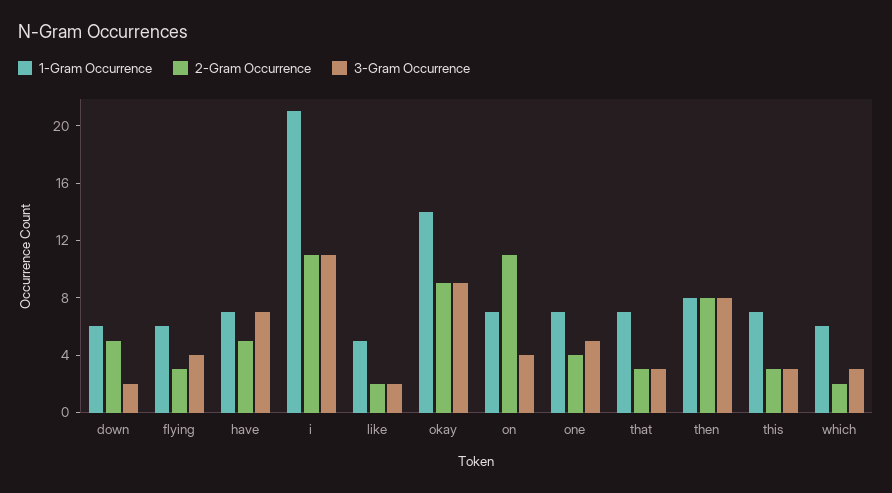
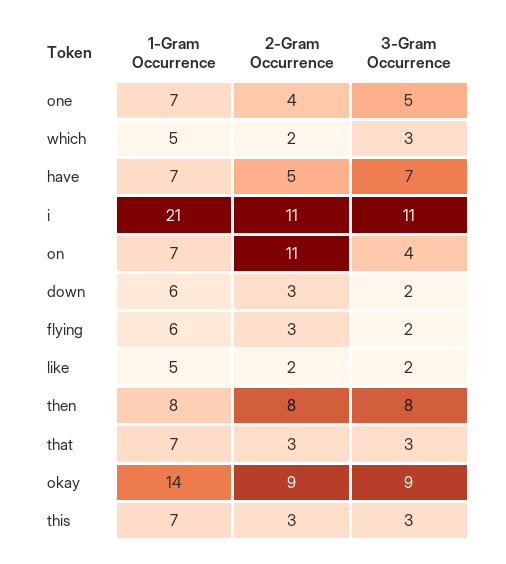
2-Gram Occurrence, down: 5 -> 3
3-Gram Occurrence, flying: 4 -> 2
1-Gram Occurrence, which: 6 -> 5

